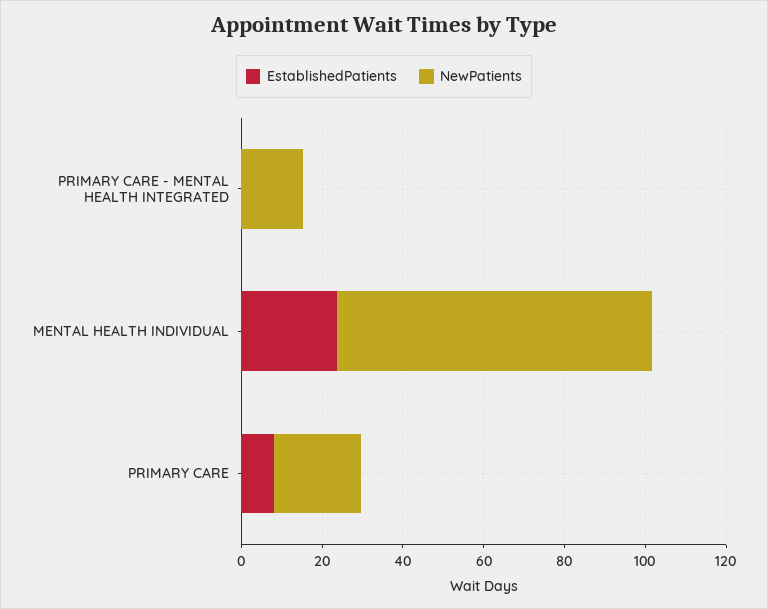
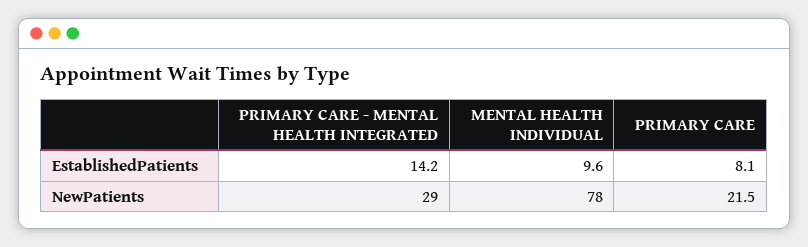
EstablishedPatients, PRIMARY CARE - MENTAL HEALTH INTEGRATED: 0 -> 14.2
NewPatients, PRIMARY CARE - MENTAL HEALTH INTEGRATED: 15 -> 29
EstablishedPatients, MENTAL HEALTH INDIVIDUAL: 25 -> 9.6

